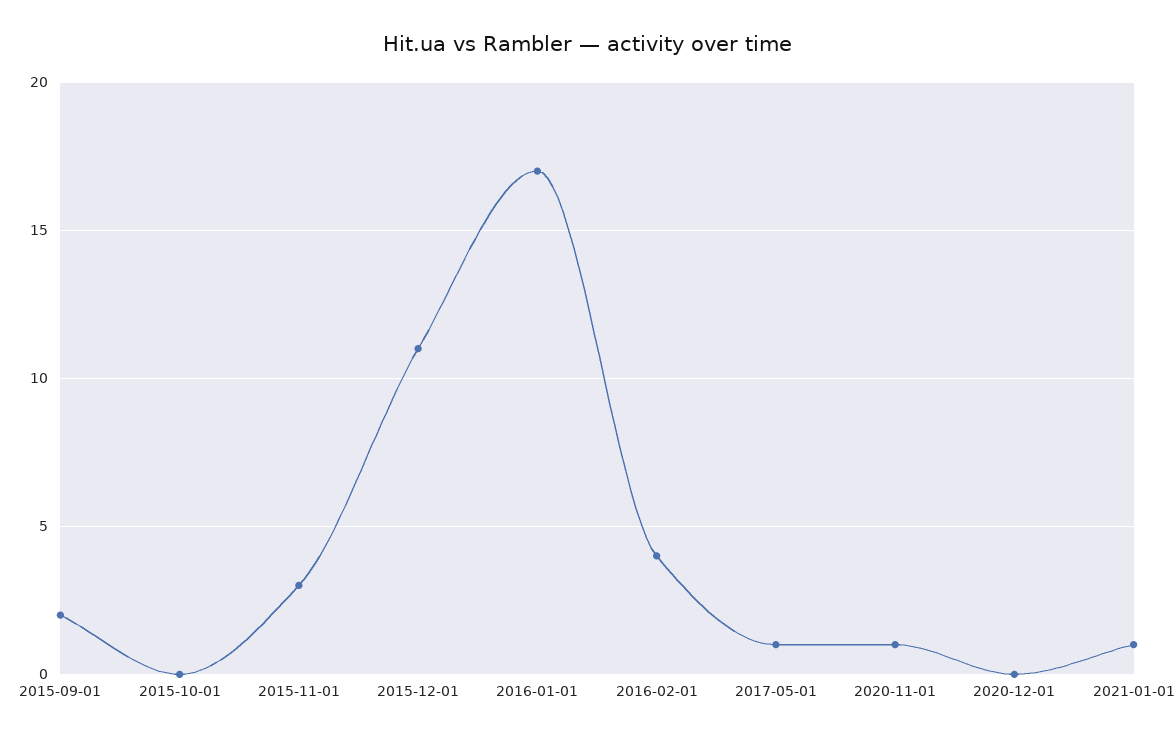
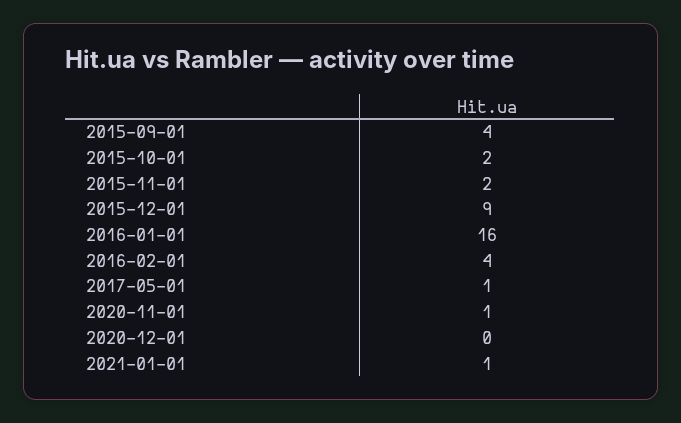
2015-09-01: 2 -> 4
2015-10-01: 0 -> 2
2015-11-01: 3 -> 2
2015-12-01: 11 -> 9
2016-01-01: 17 -> 16

